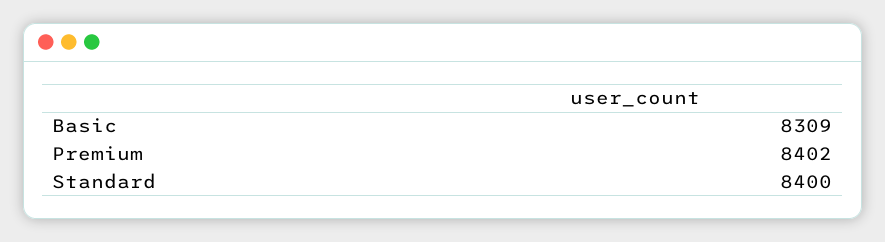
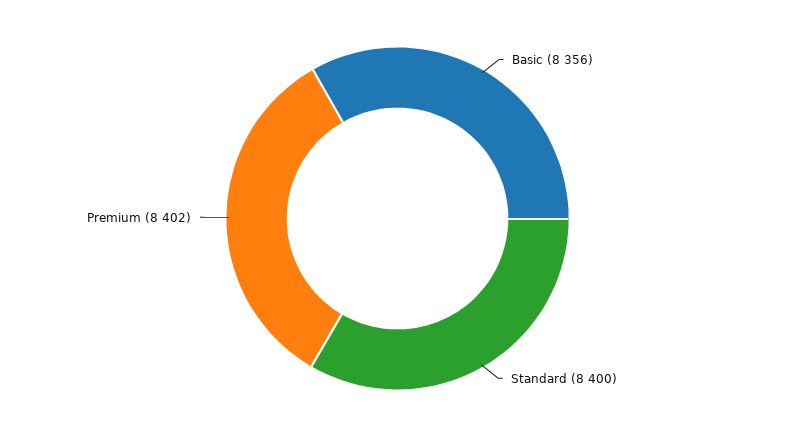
Basic: 8309 -> 8356

